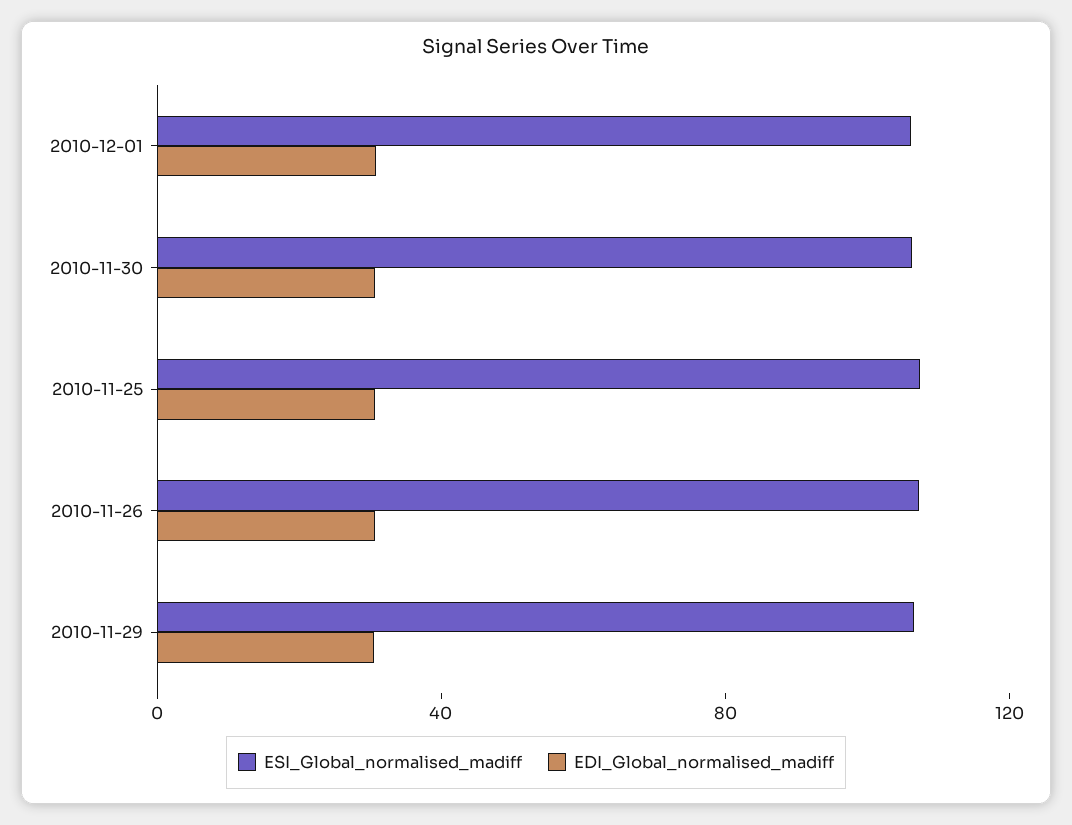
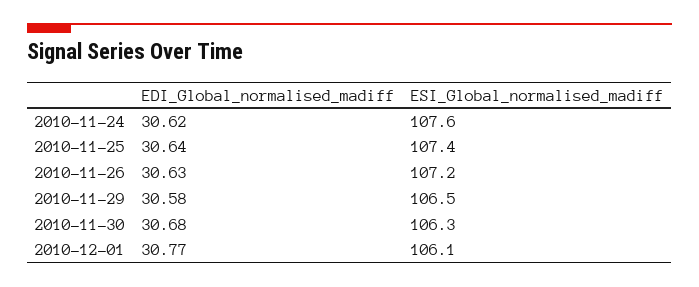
EDI_Global_normalised_madiff, 2010-11-24: none -> 30.62
ESI_Global_normalised_madiff, 2010-11-24: none -> 107.6

